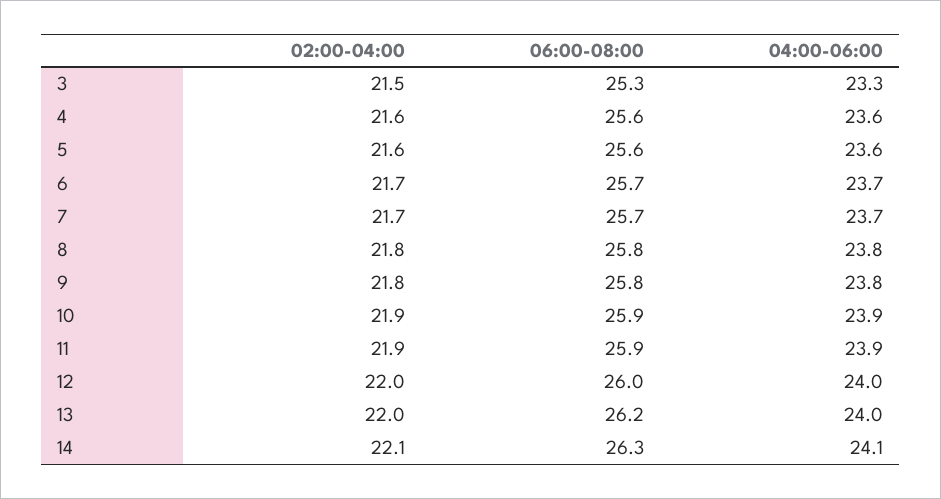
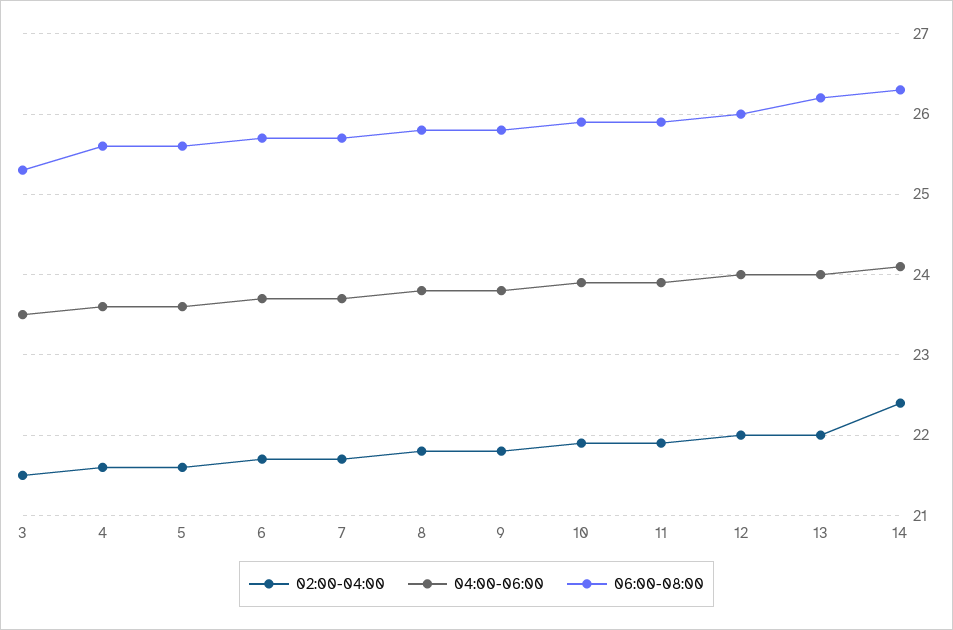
04:00-06:00, 3: 23.3 -> 23.5
02:00-04:00, 14: 22.1 -> 22.4

